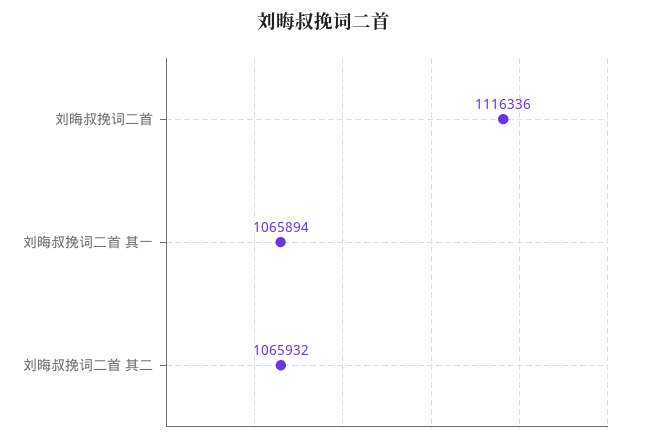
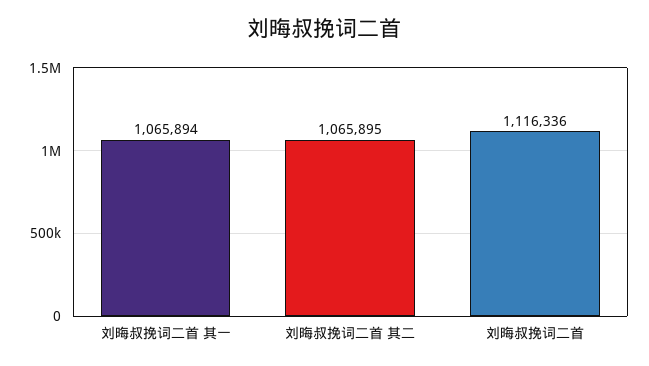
刘晦叔挽词二首 其二: 1065932 -> 1065895

